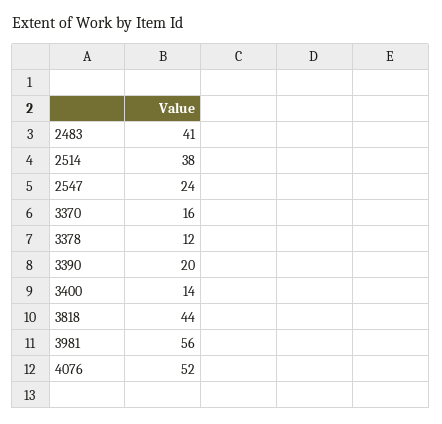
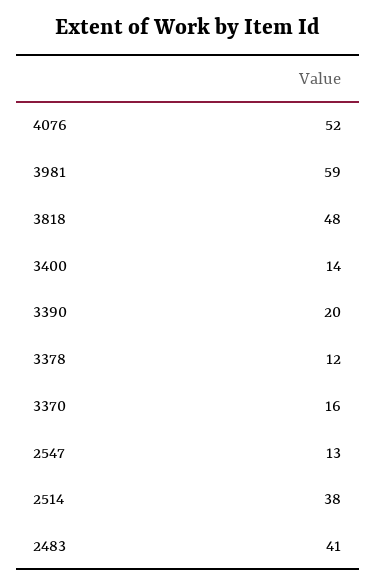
2547: 24 -> 13
3818: 44 -> 48
3981: 56 -> 59

